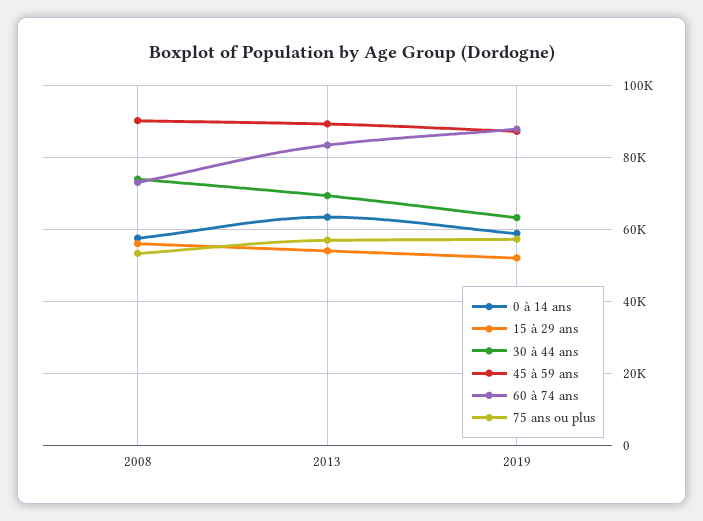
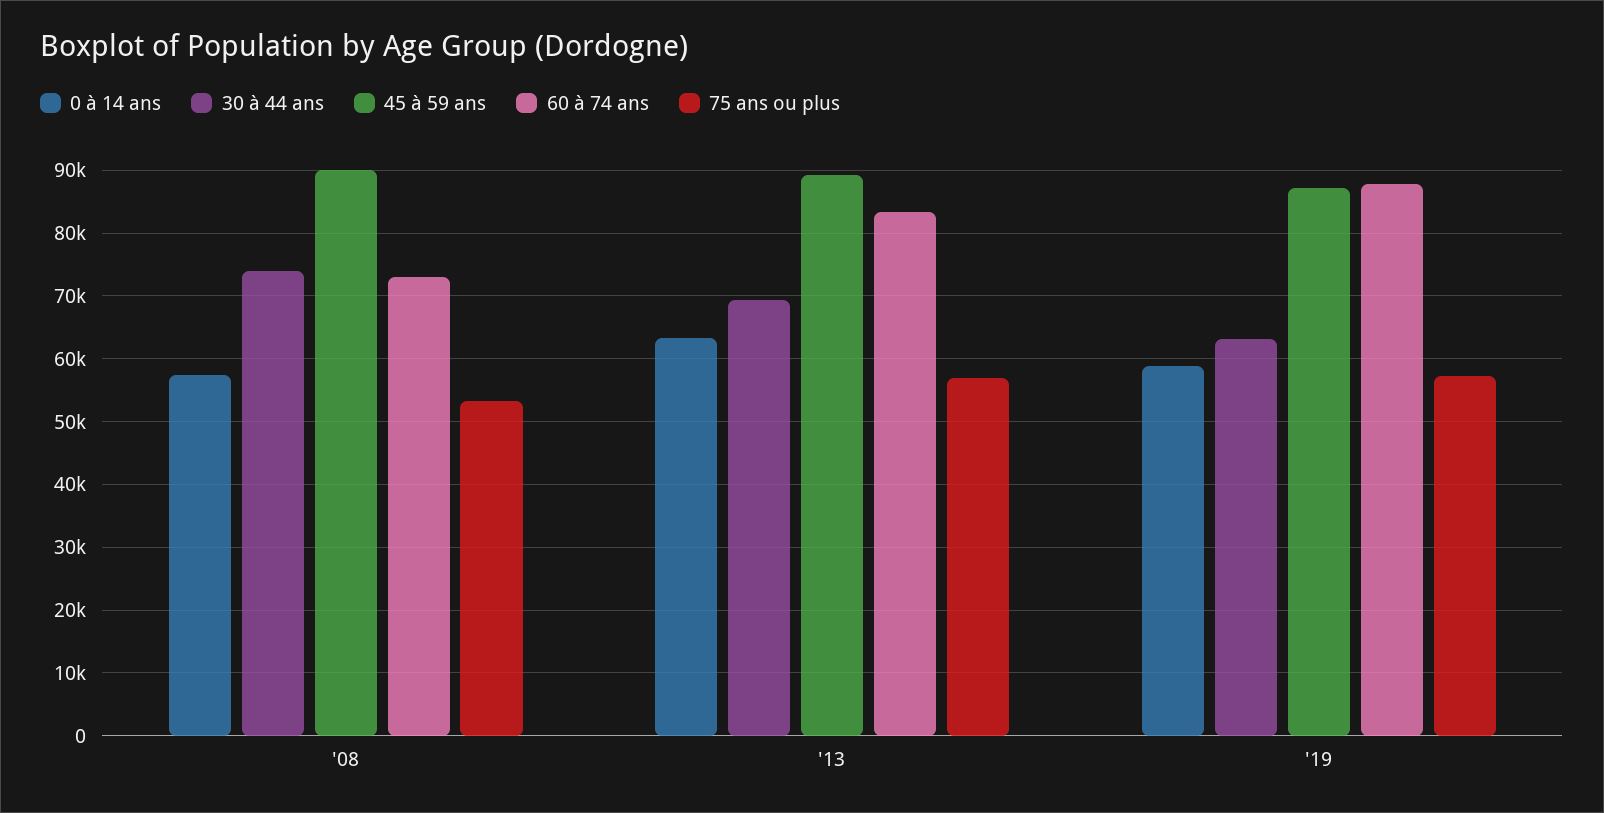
15 à 29 ans, 2008: 56000 -> none
15 à 29 ans, 2013: 54000 -> none
15 à 29 ans, 2019: 52000 -> none

